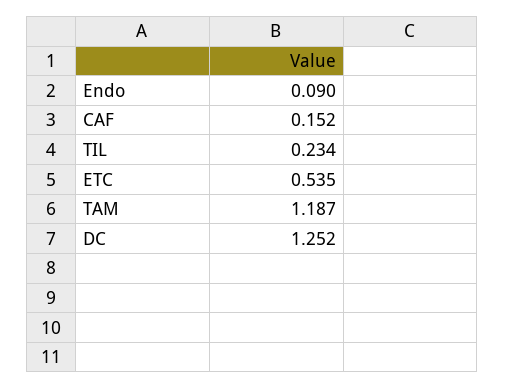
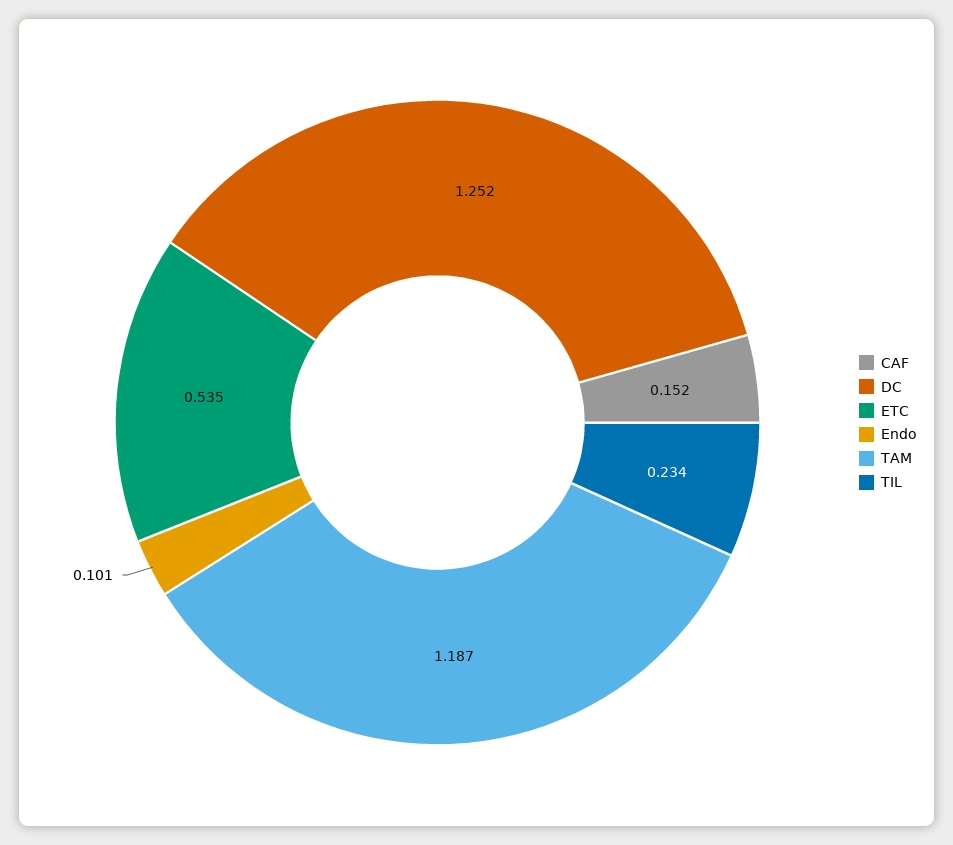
Endo: 0.09 -> 0.101

